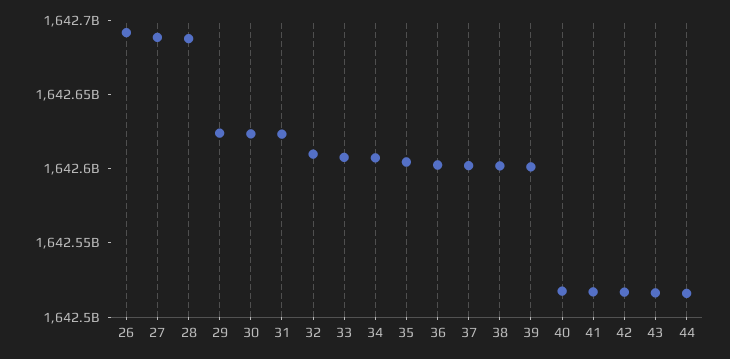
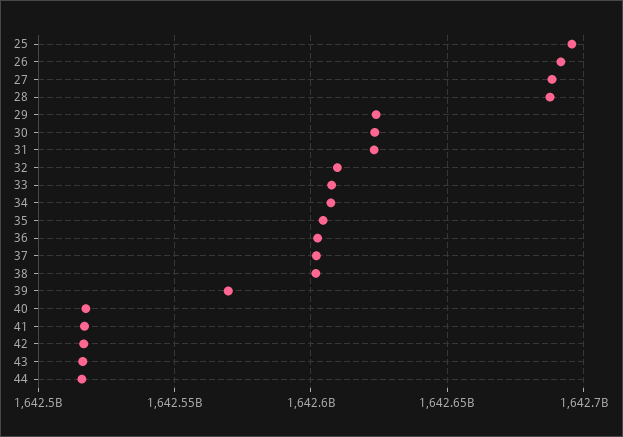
39: 1642600000000 -> 1642570000000
25: none -> 1642695000000

